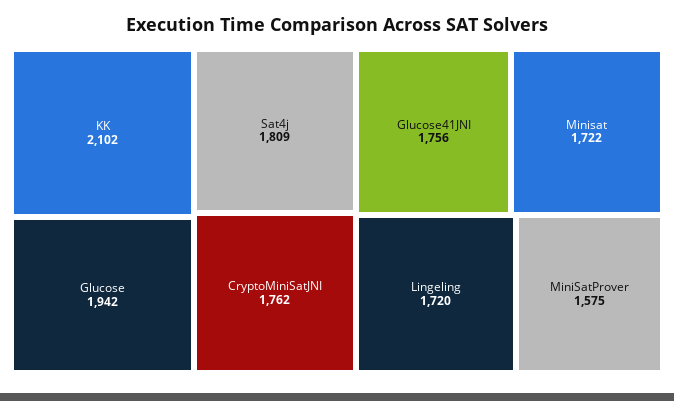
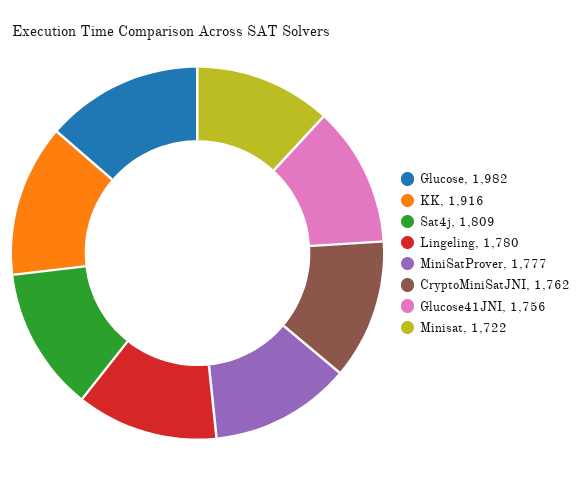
KK: 2102 -> 1916
Glucose: 1942 -> 1982
Lingeling: 1720 -> 1780
MiniSatProver: 1575 -> 1777

